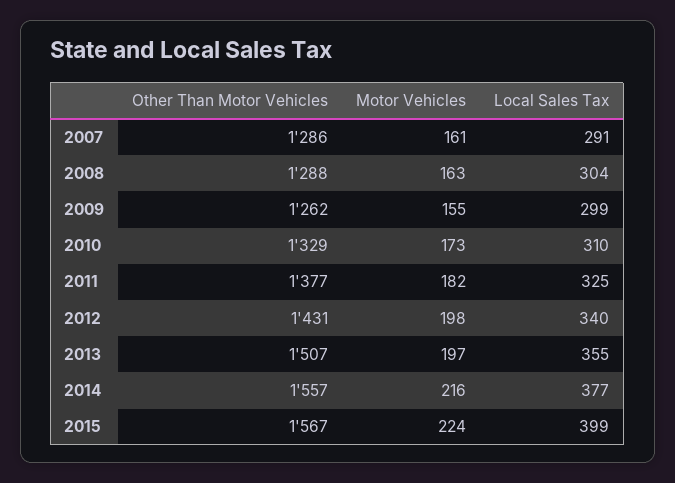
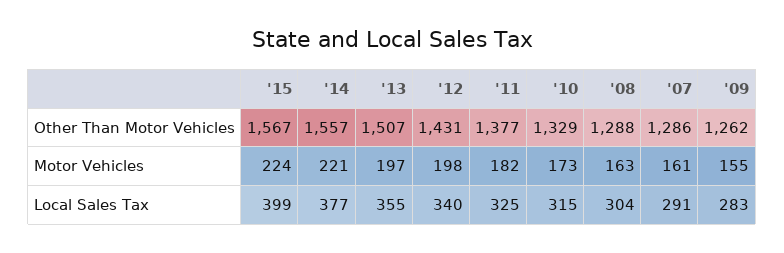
Local Sales Tax, 2009: 299 -> 283
Local Sales Tax, 2010: 310 -> 315
Motor Vehicles, 2014: 216 -> 221

